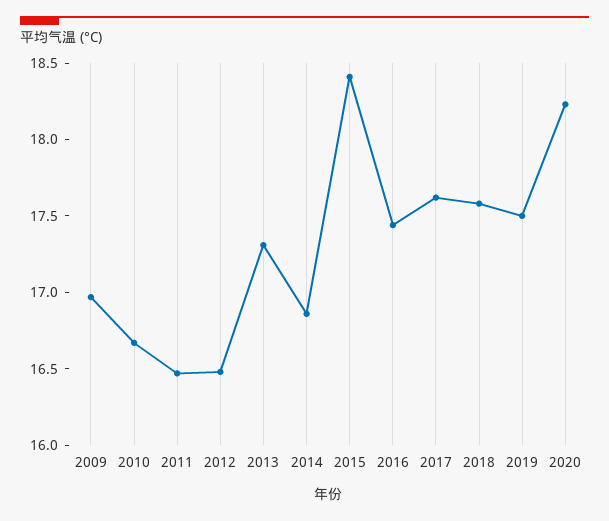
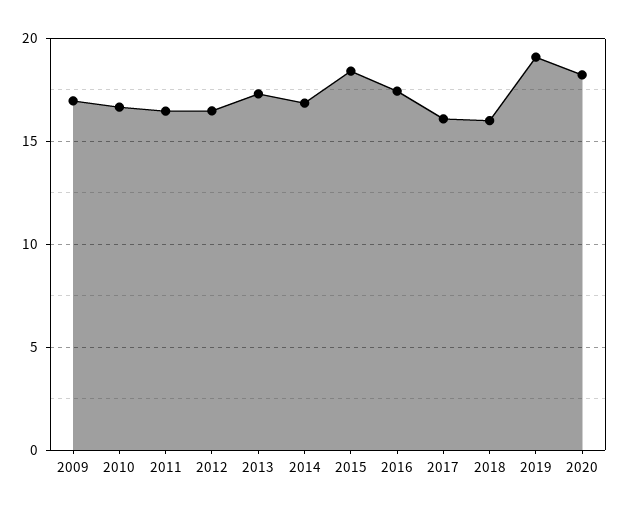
2017: 17.6 -> 16
2018: 17.6 -> 16
2019: 17.5 -> 19

